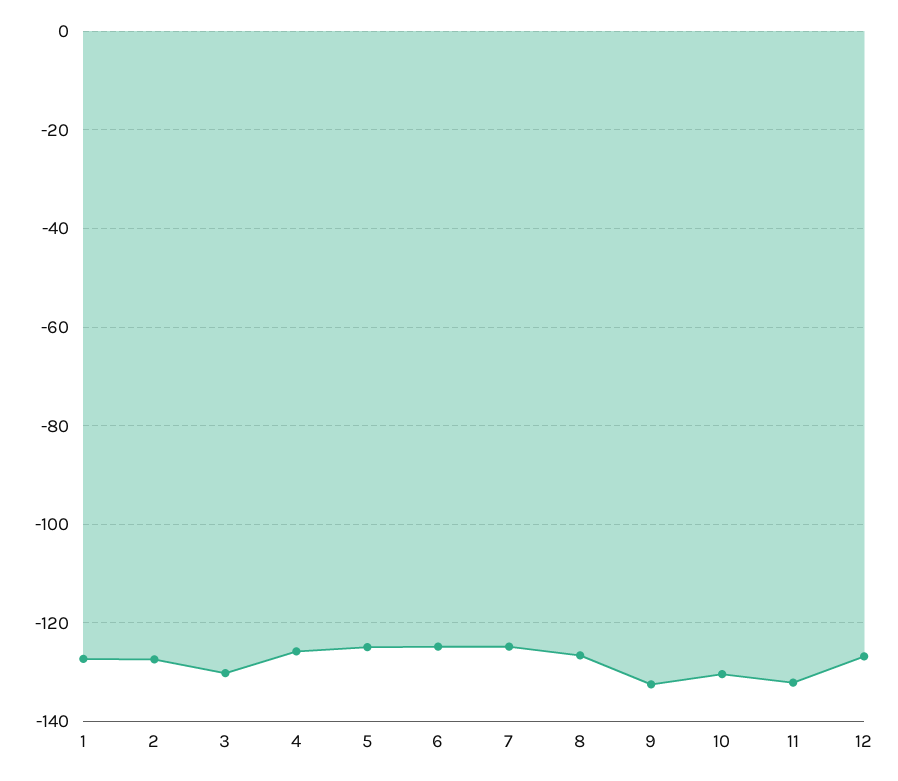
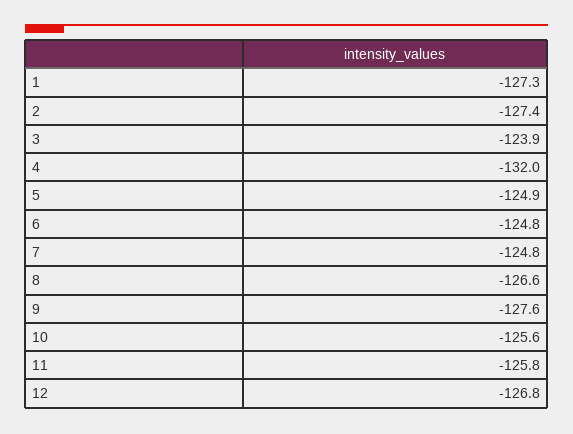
3: -130 -> -123.9
4: -126 -> -132
9: -132 -> -127.6
10: -130 -> -125.6
11: -132 -> -125.8

